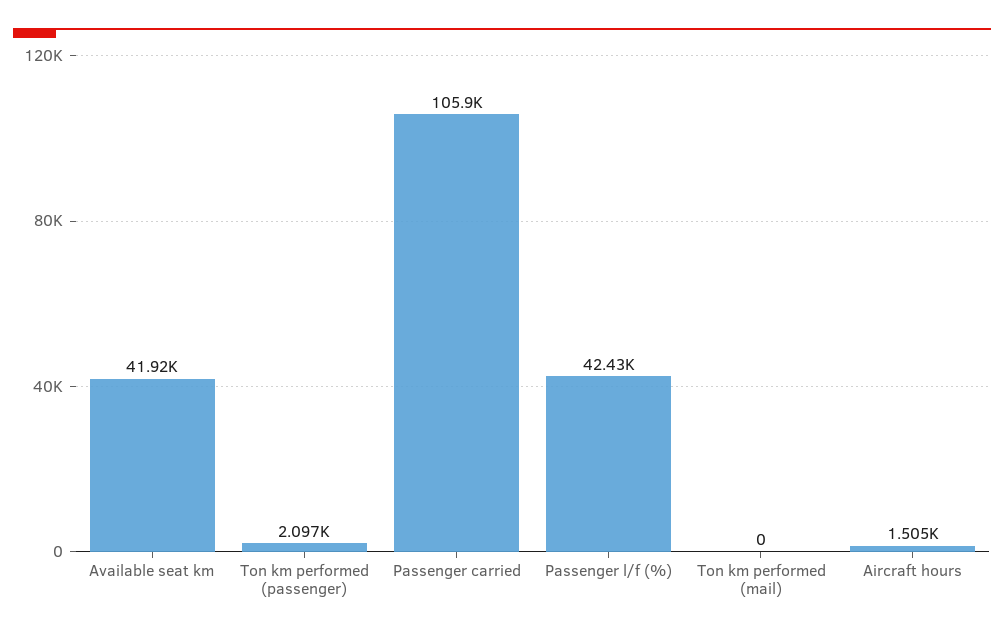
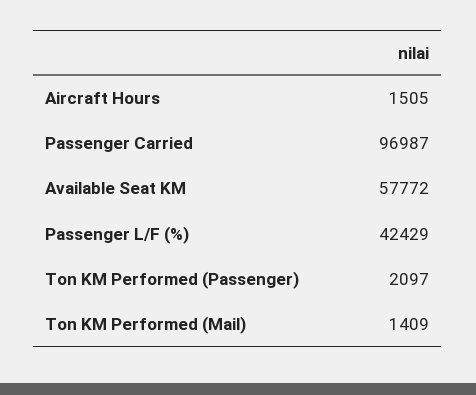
Available seat km: 41920 -> 57772
Passenger carried: 105900 -> 96987
Ton km performed (mail): 0 -> 1409

